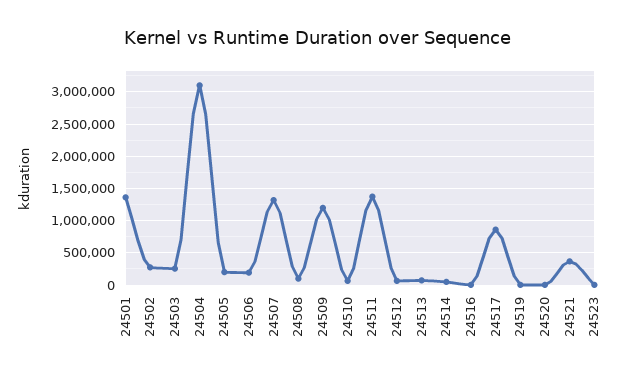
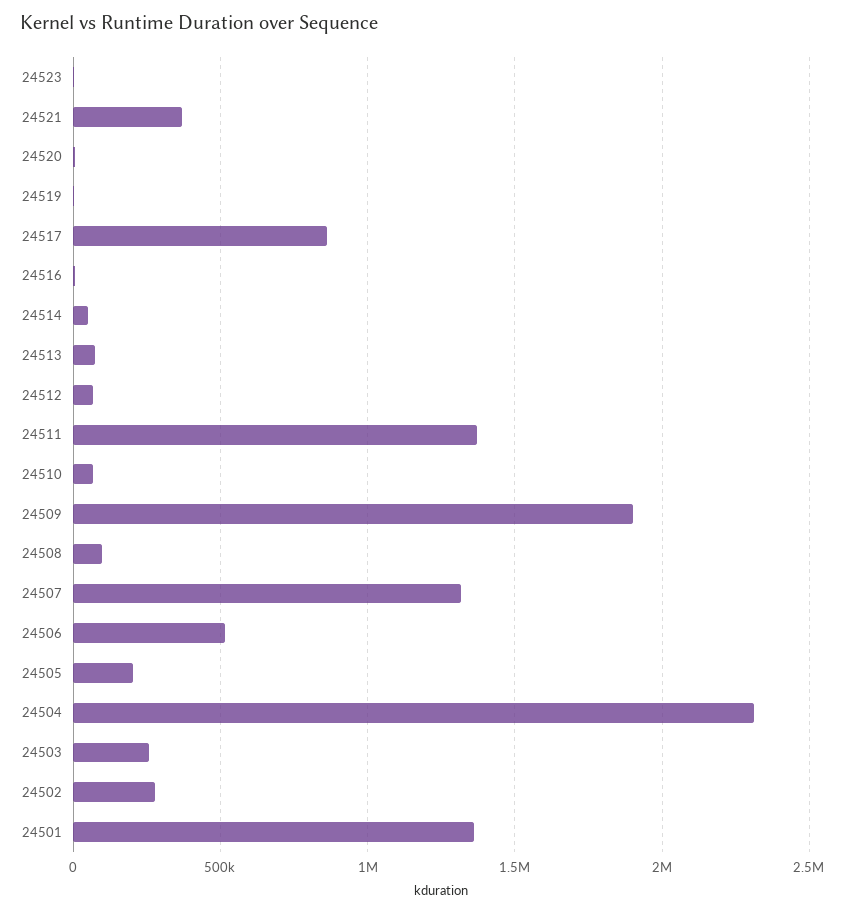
24504: 3100000 -> 2300000
24506: 200000 -> 500000
24509: 1200000 -> 1900000

